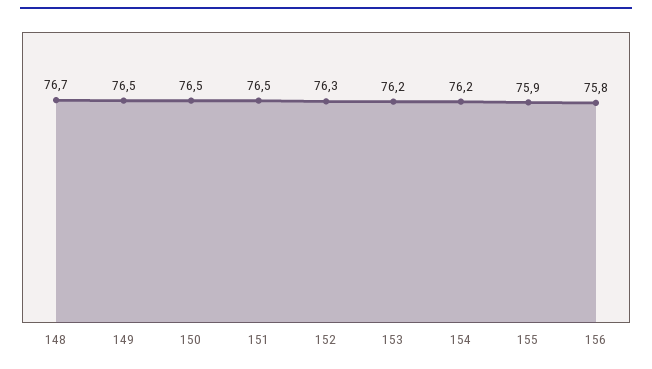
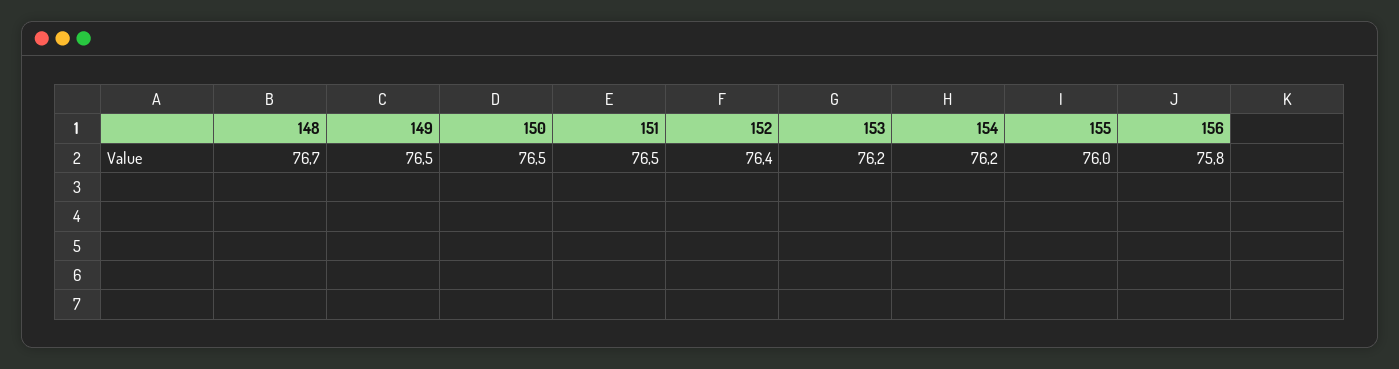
152: 76.3 -> 76.4
155: 75.9 -> 76

